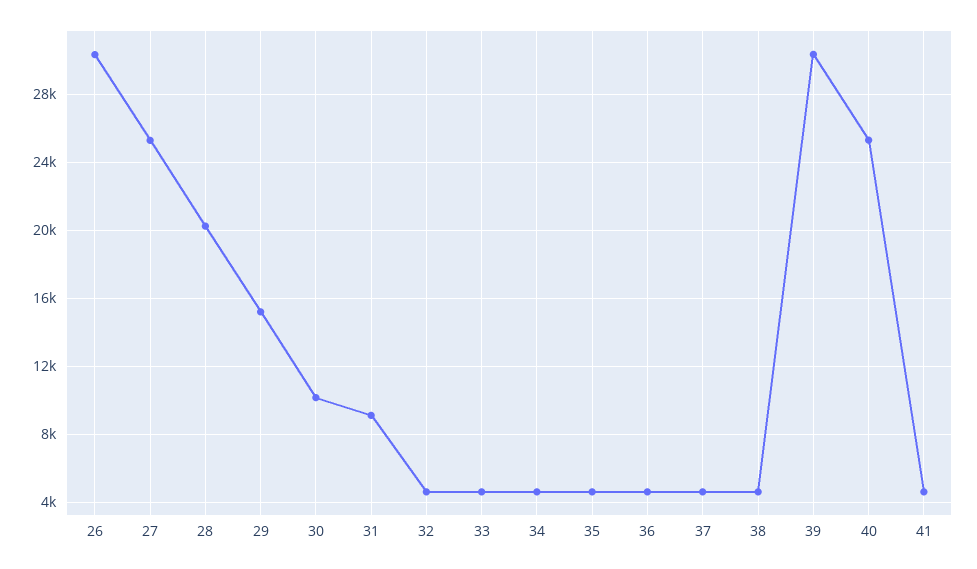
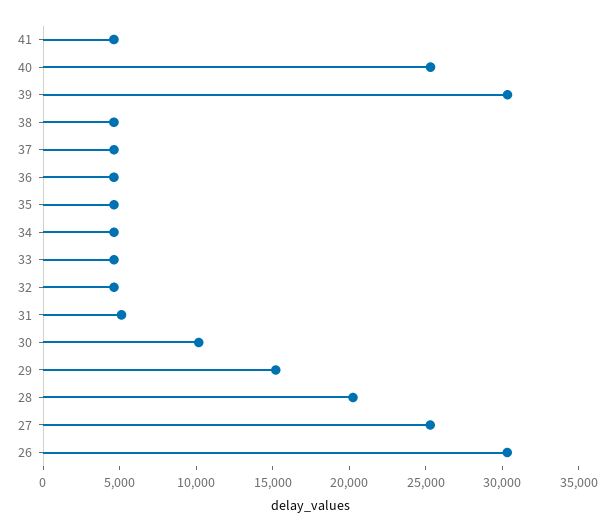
31: 9000 -> 5000

